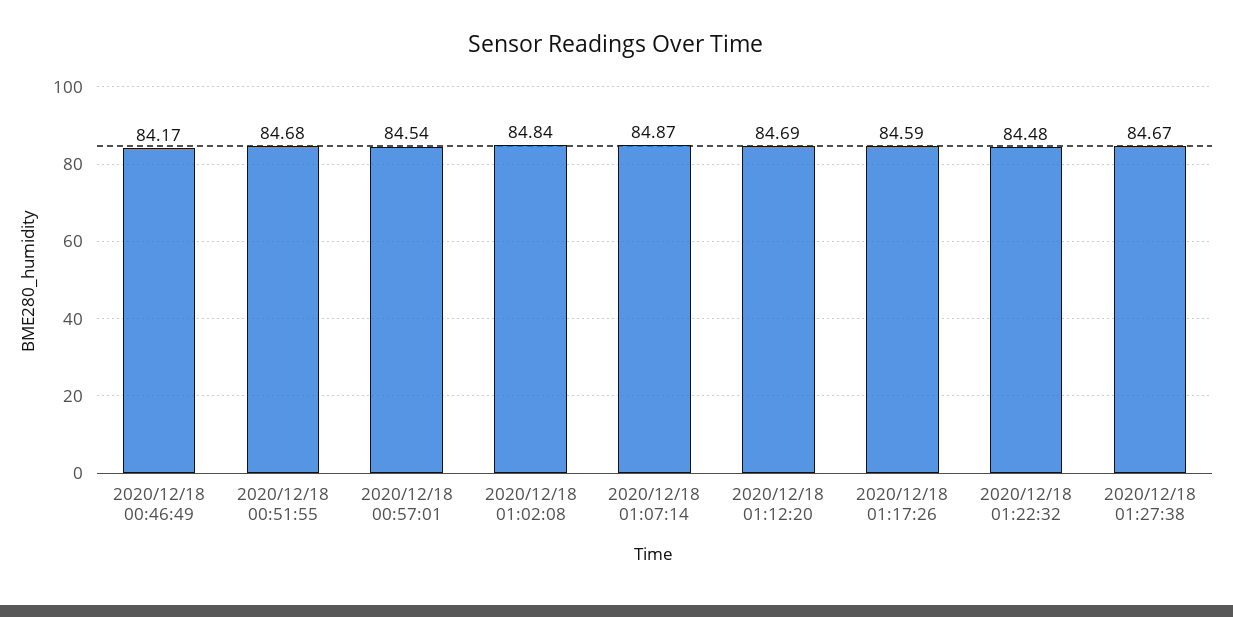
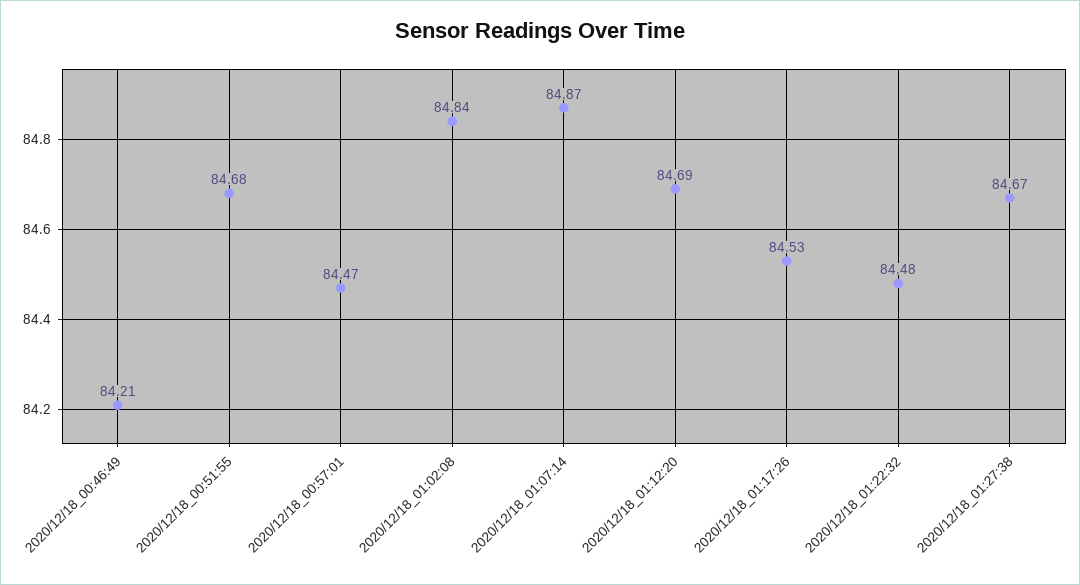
2020/12/18 00:46:49: 84.17 -> 84.21
2020/12/18 00:57:01: 84.54 -> 84.47
2020/12/18 01:17:26: 84.59 -> 84.53

